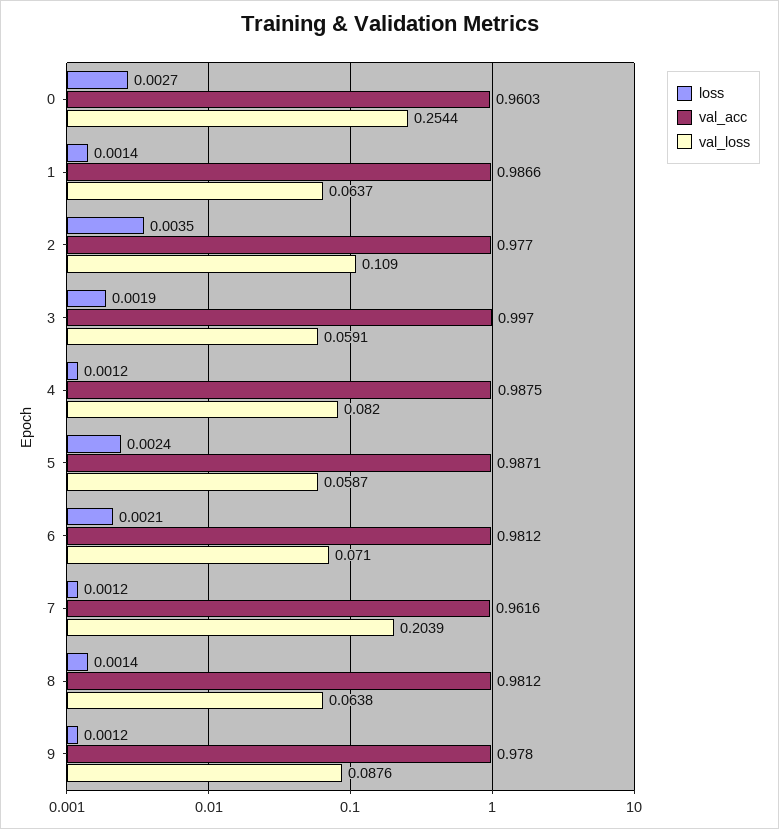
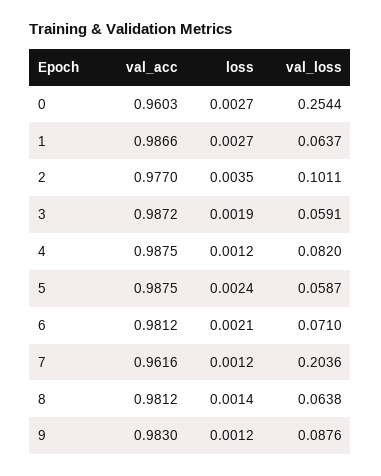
loss, 1: 0.0014 -> 0.0027
val_loss, 2: 0.109 -> 0.1011
val_acc, 3: 0.997 -> 0.9872
val_acc, 5: 0.9871 -> 0.9875
val_loss, 7: 0.2039 -> 0.2036
val_acc, 9: 0.978 -> 0.983

